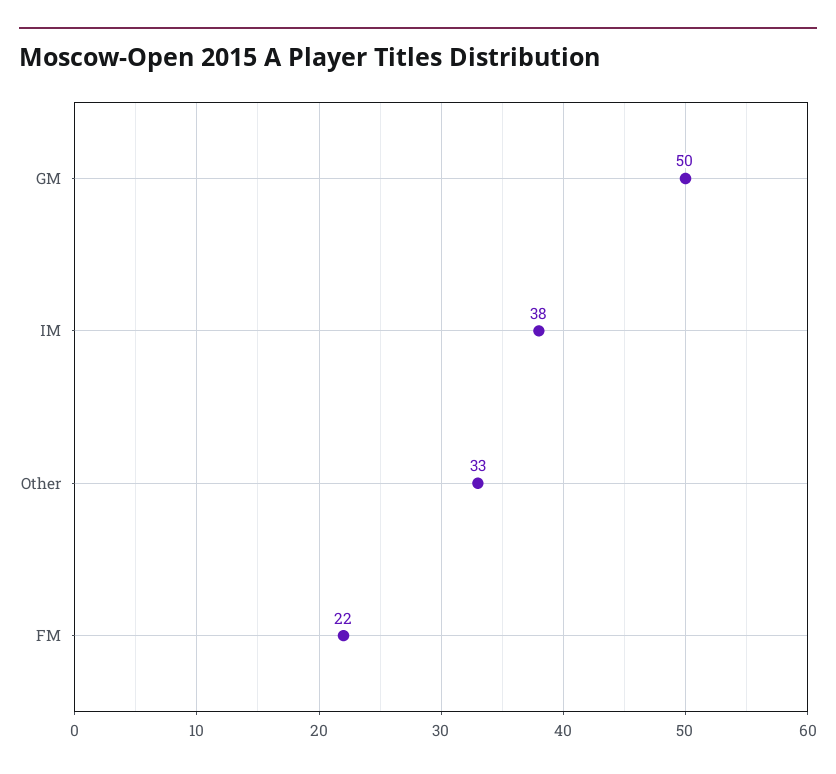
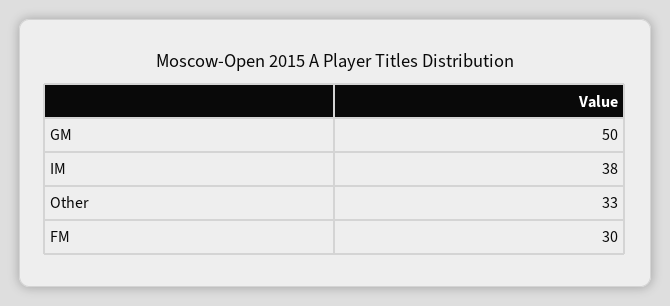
FM: 22 -> 30

